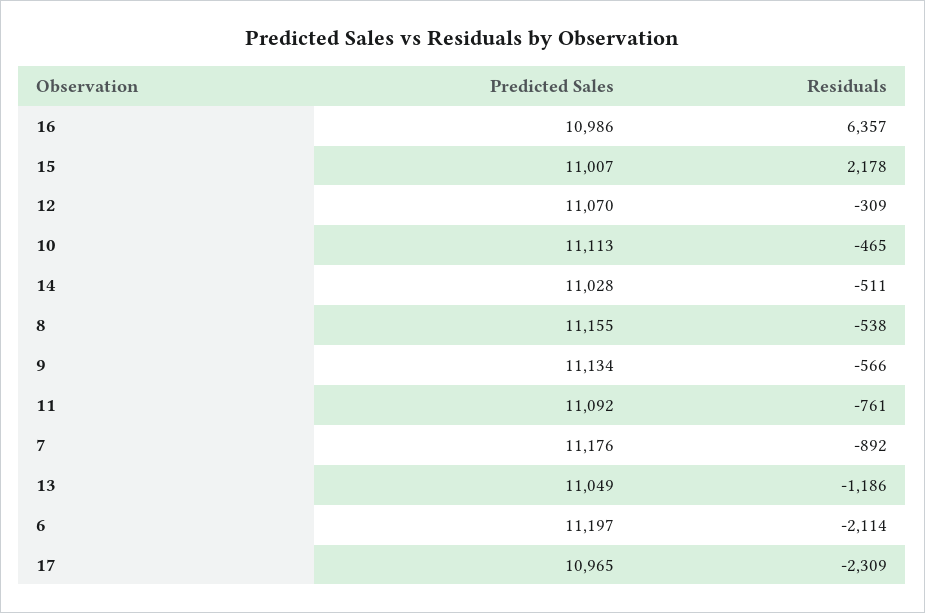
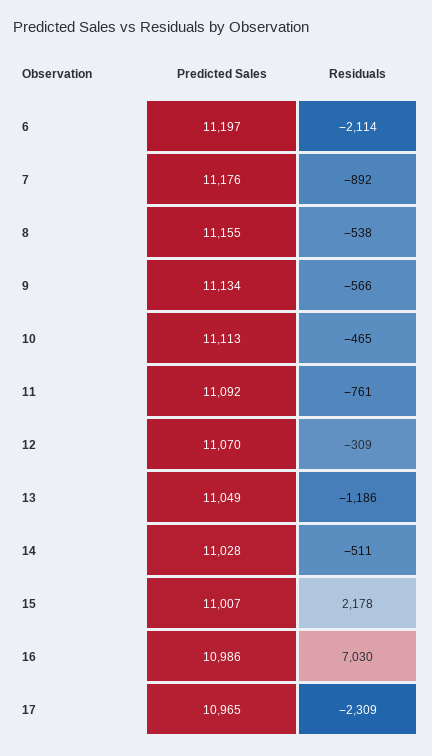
Residuals, 16: 6357 -> 7030

